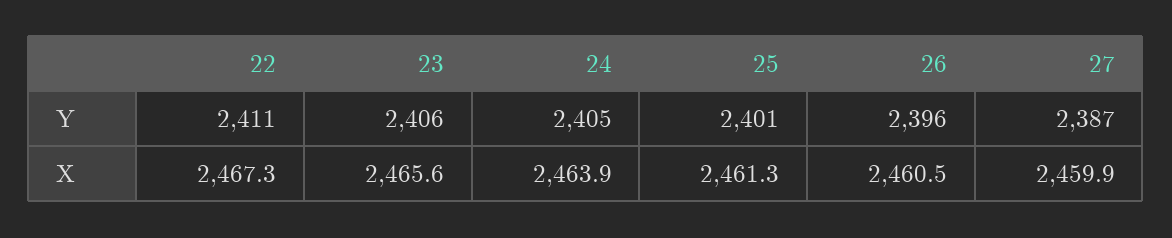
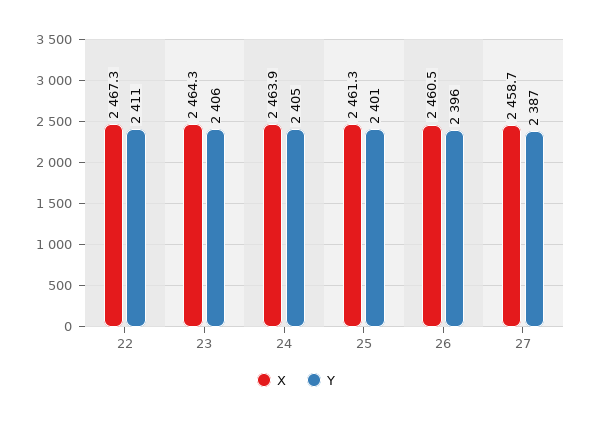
X, 23: 2465.6 -> 2464.3
X, 27: 2459.9 -> 2458.7

